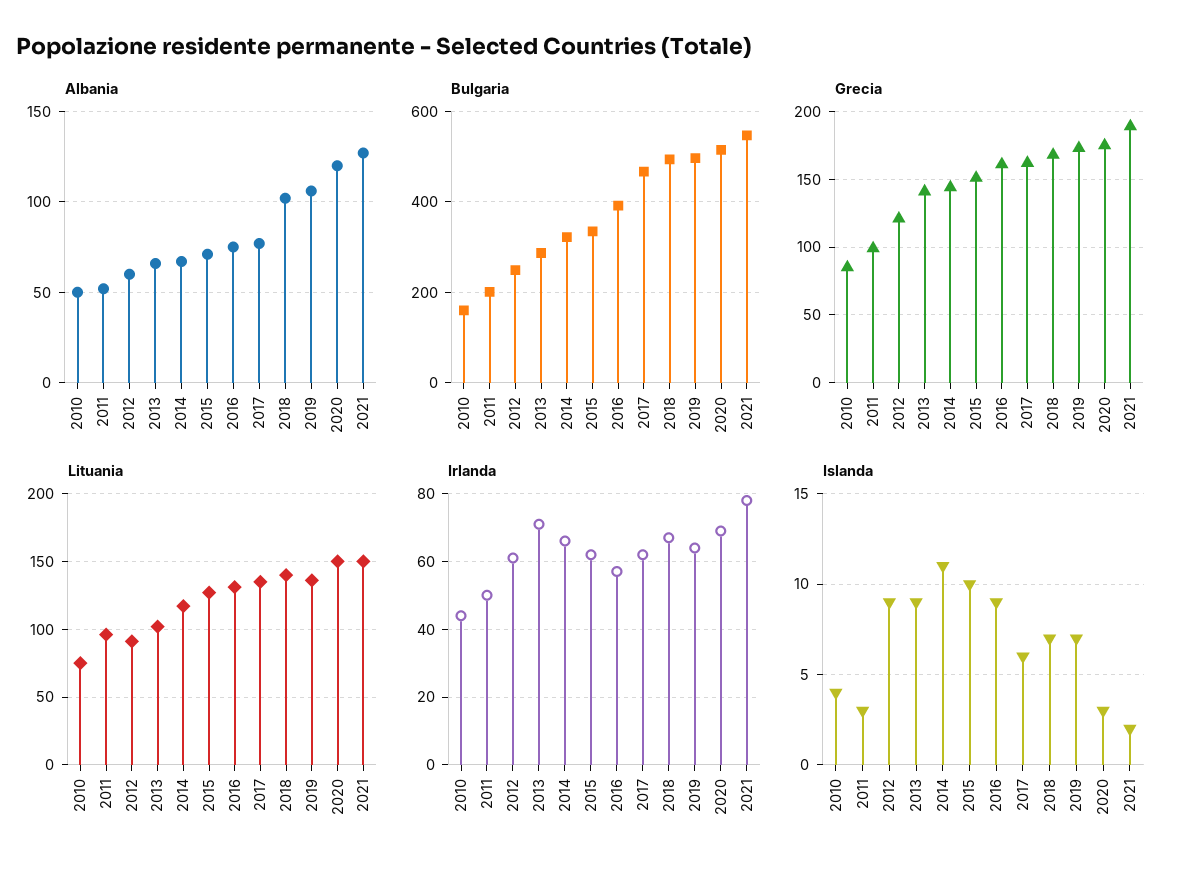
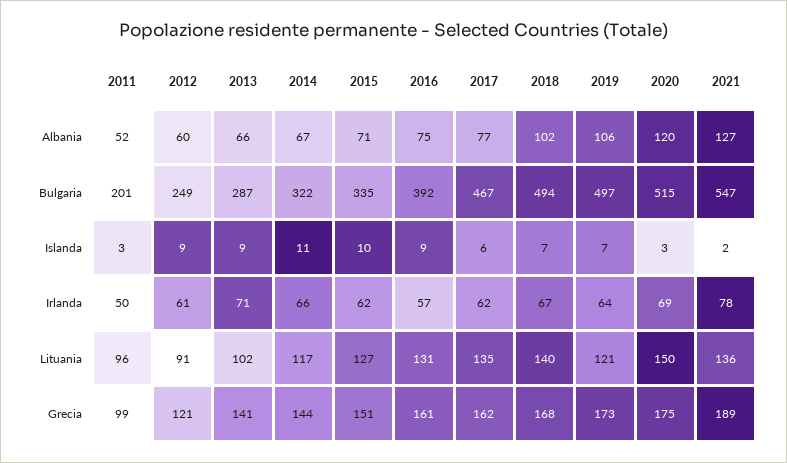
Albania, 2010: 50 -> none
Bulgaria, 2010: 160 -> none
Grecia, 2010: 85 -> none
Lituania, 2010: 75 -> none
Lituania, 2019: 135 -> 121
Lituania, 2021: 150 -> 136
Irlanda, 2010: 45 -> none
Islanda, 2010: 4 -> none

